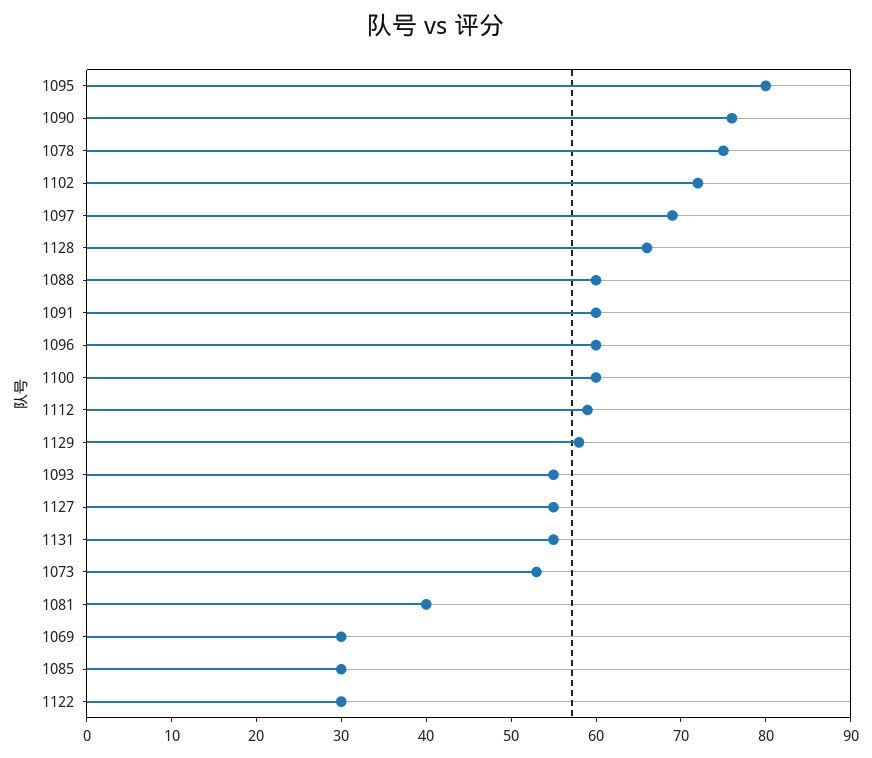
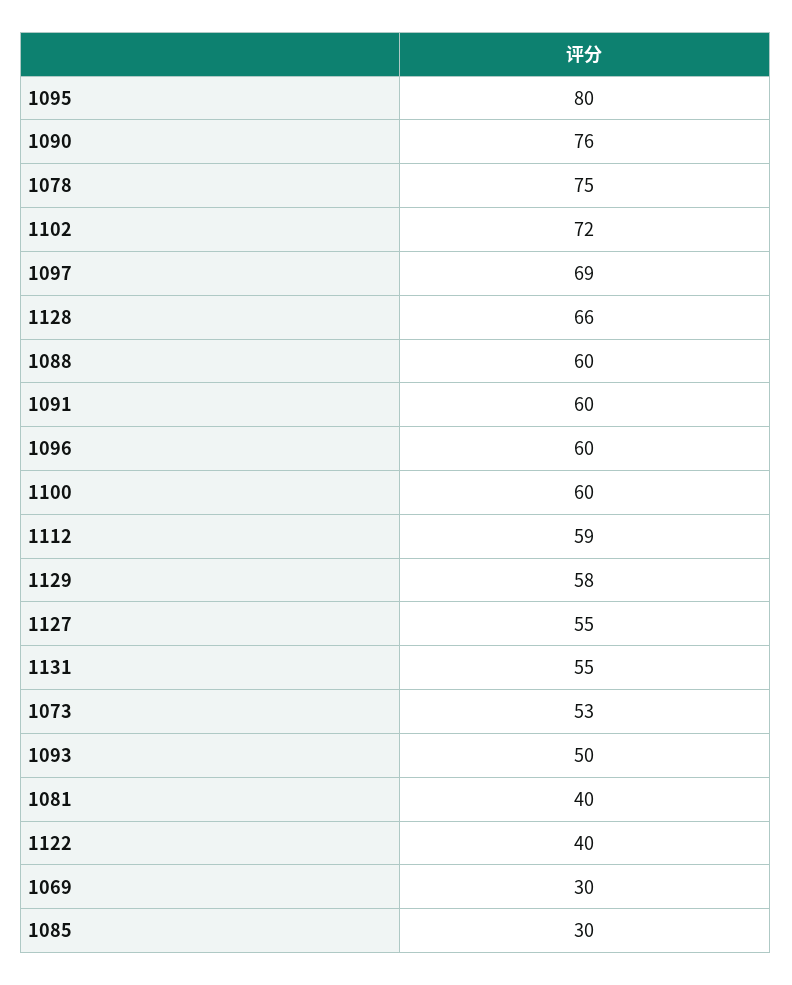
1093: 55 -> 50
1122: 30 -> 40

